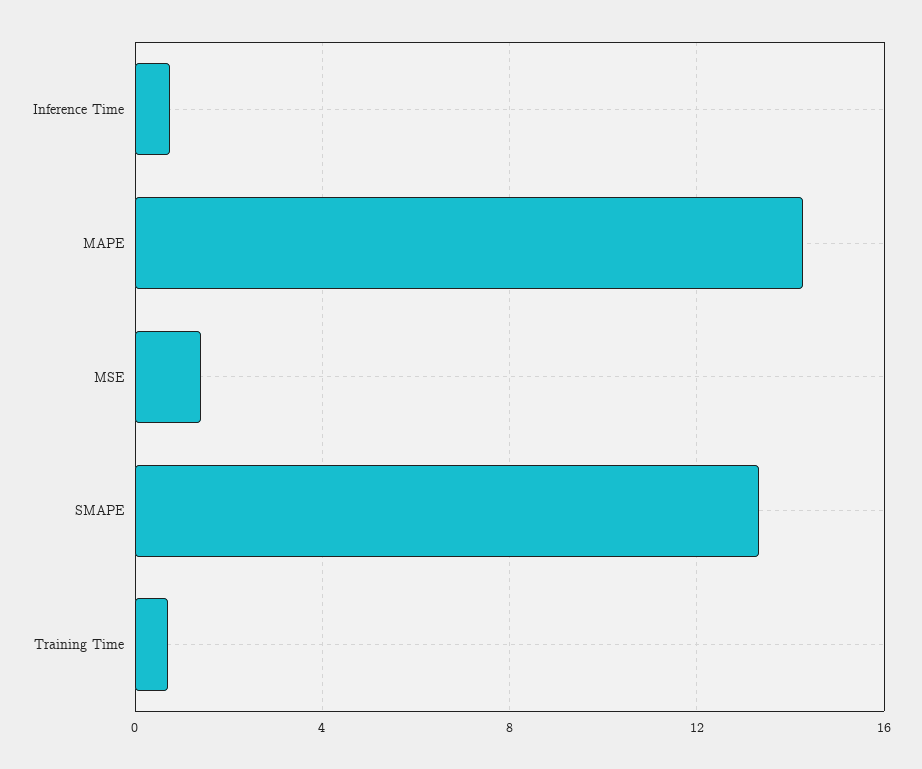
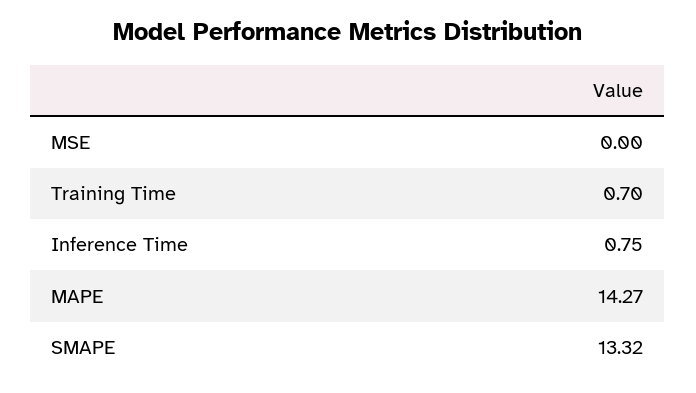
MSE: 1.5 -> 0

